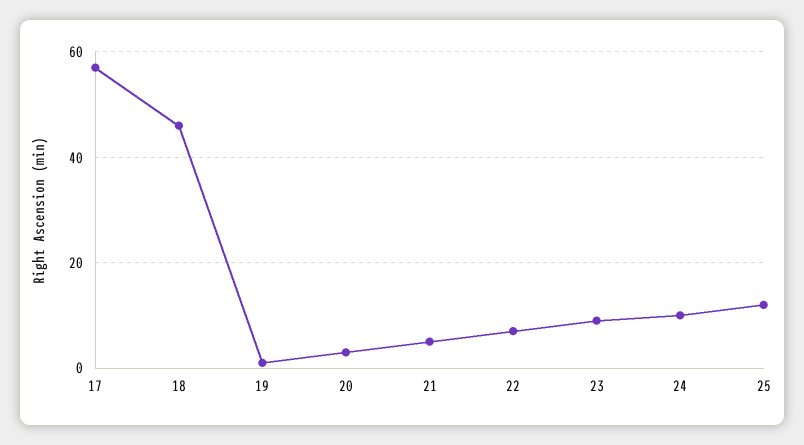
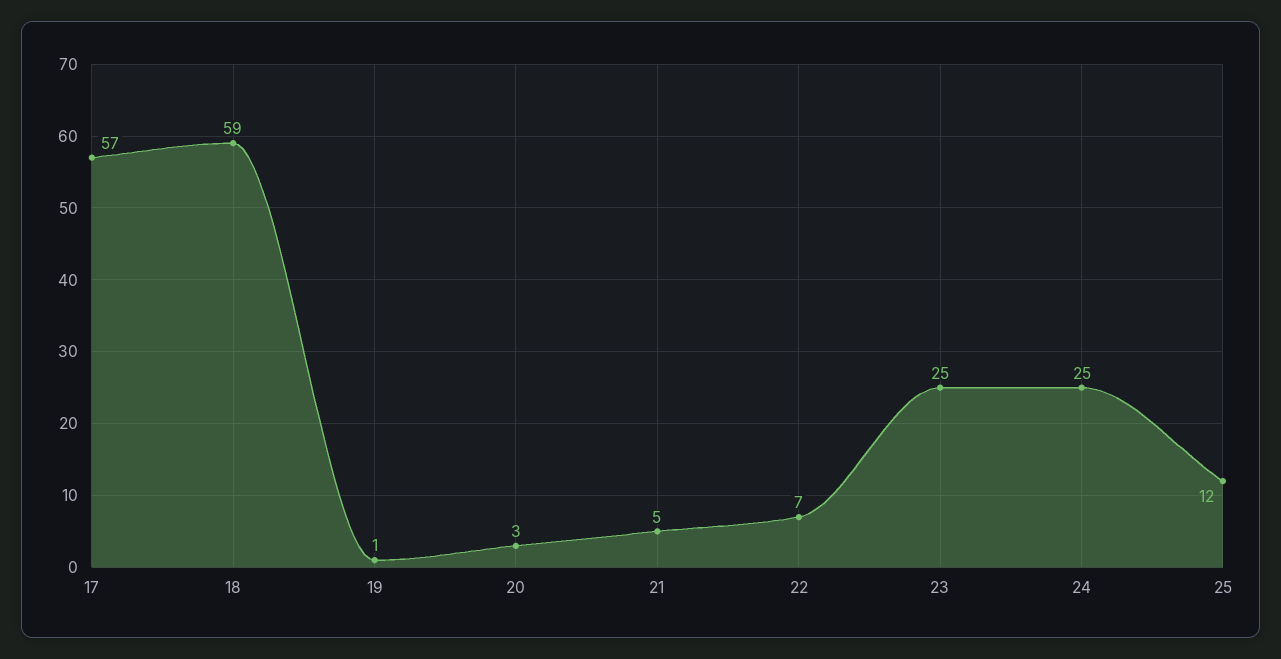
18: 45 -> 59
23: 10 -> 25
24: 10 -> 25

